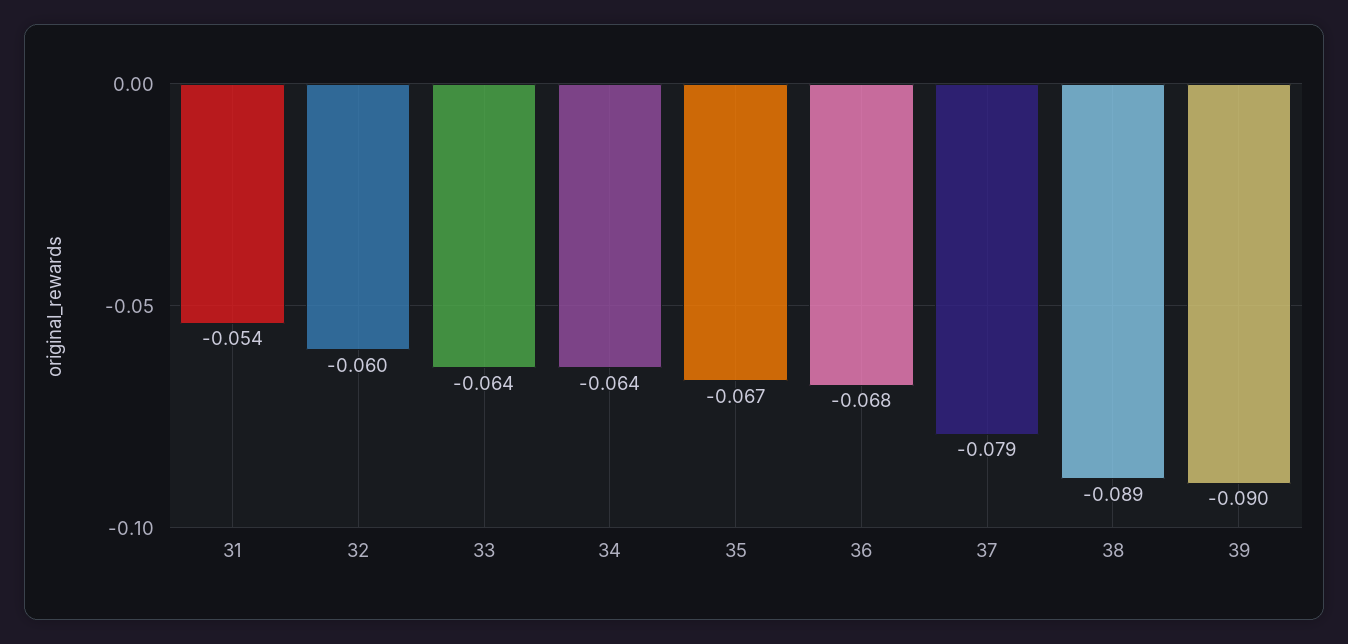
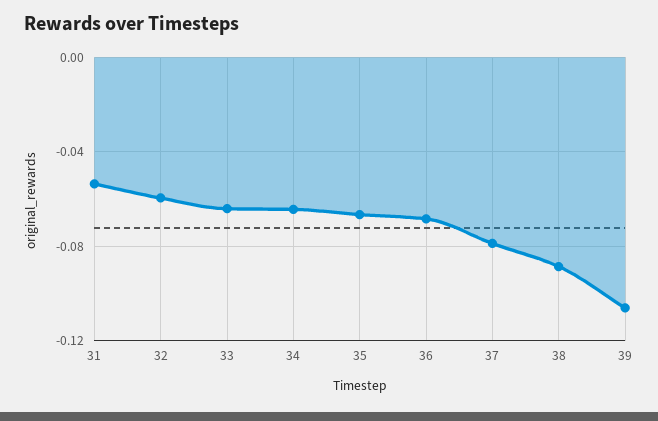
39: -0.09 -> -0.105

